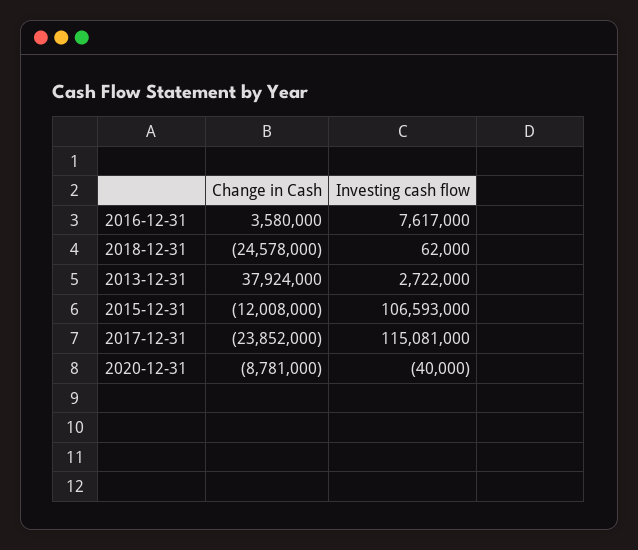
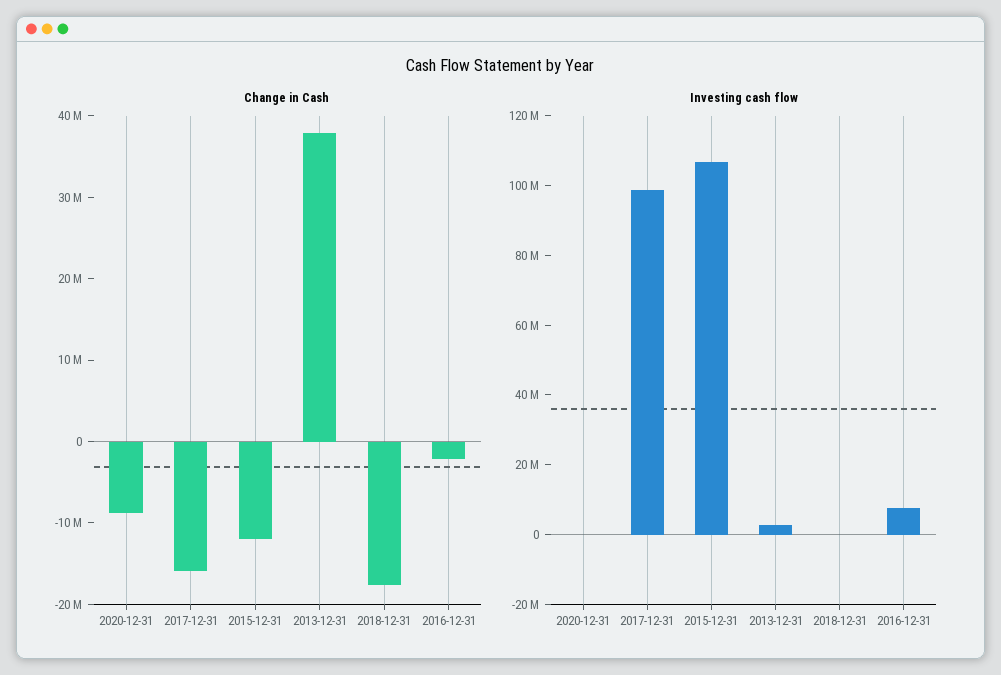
Change in Cash, 2016-12-31: 3580000 -> -2000000
Change in Cash, 2018-12-31: -24578000 -> -18000000
Change in Cash, 2017-12-31: -23852000 -> -16000000
Investing cash flow, 2017-12-31: 115081000 -> 100000000

